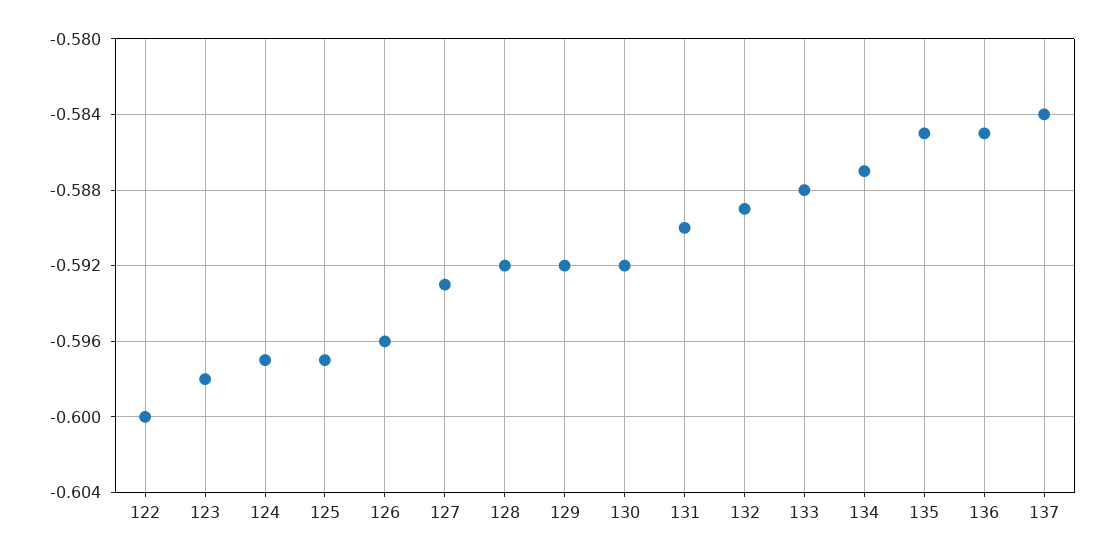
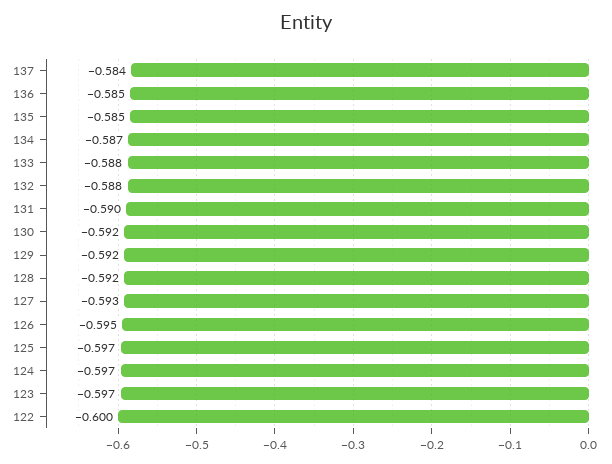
123: -0.598 -> -0.597
126: -0.596 -> -0.595
132: -0.589 -> -0.588

